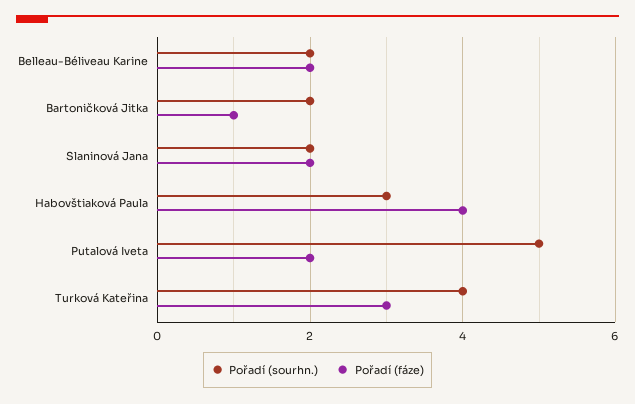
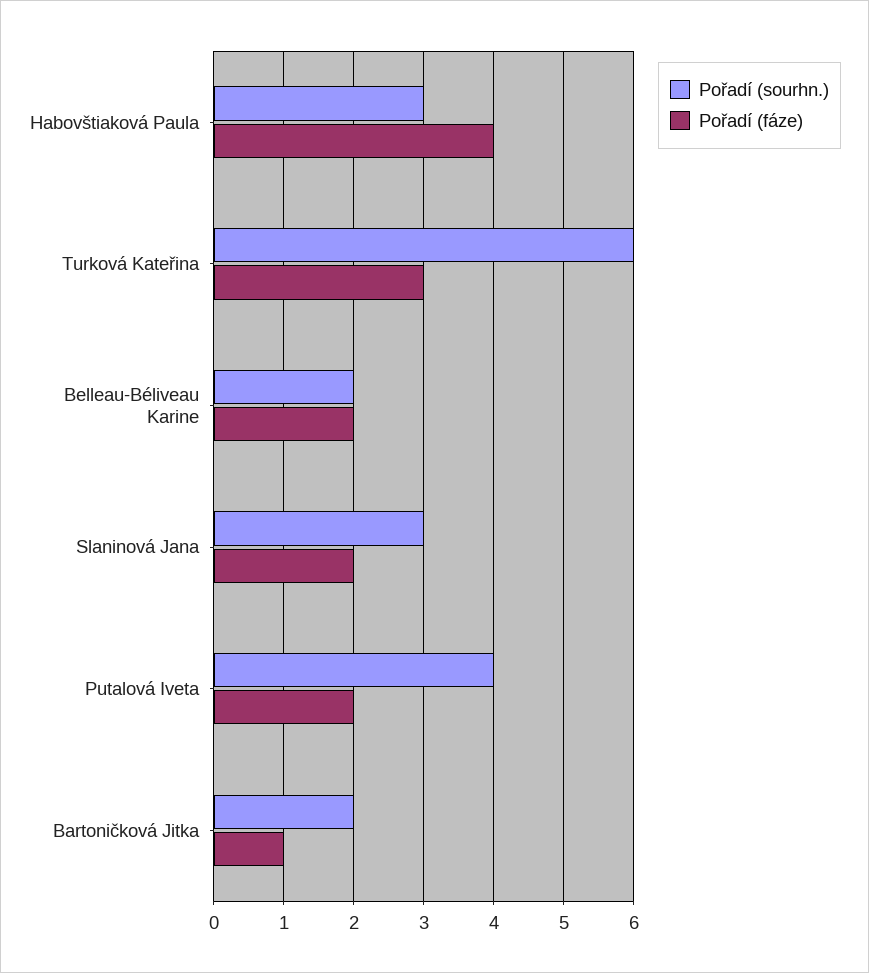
Pořadí (sourhn.), Slaninová Jana: 2 -> 3
Pořadí (sourhn.), Putalová Iveta: 5 -> 4
Pořadí (sourhn.), Turková Kateřina: 4 -> 6

